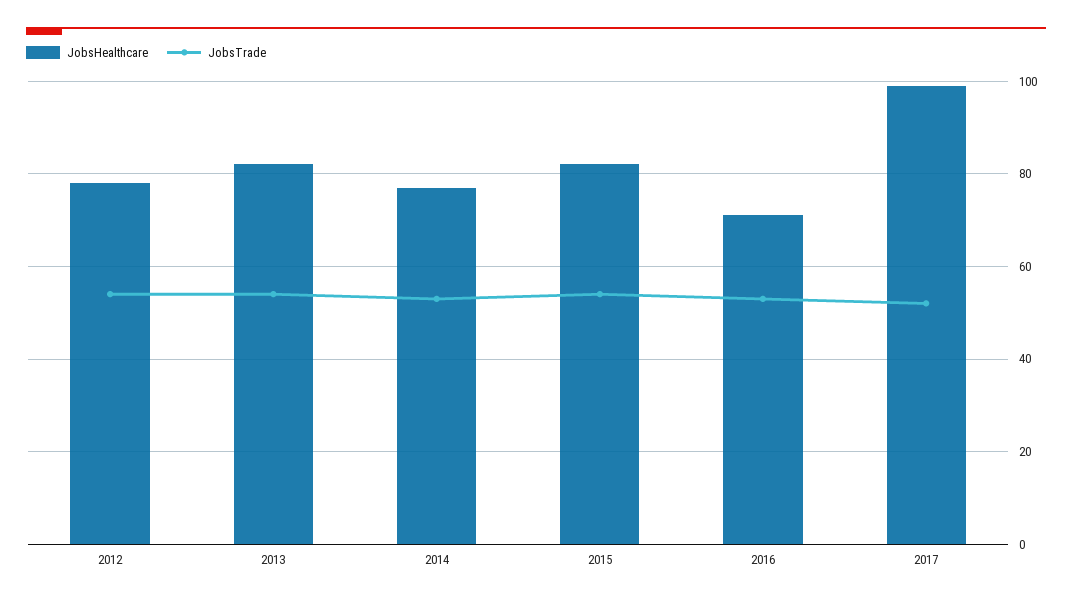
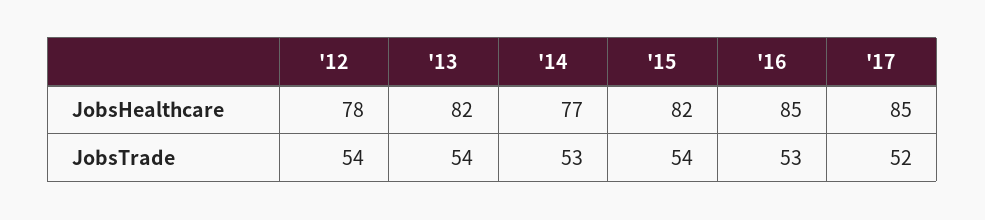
JobsHealthcare, 2016: 70 -> 85
JobsHealthcare, 2017: 100 -> 85

